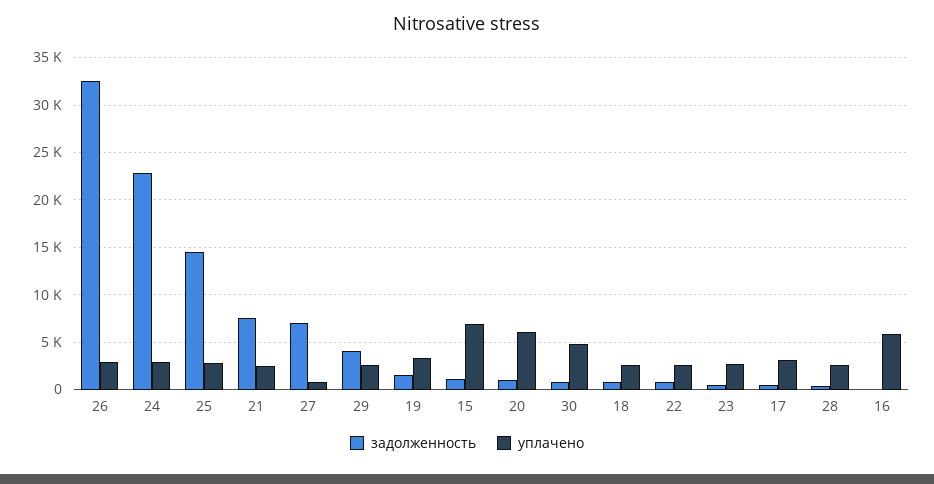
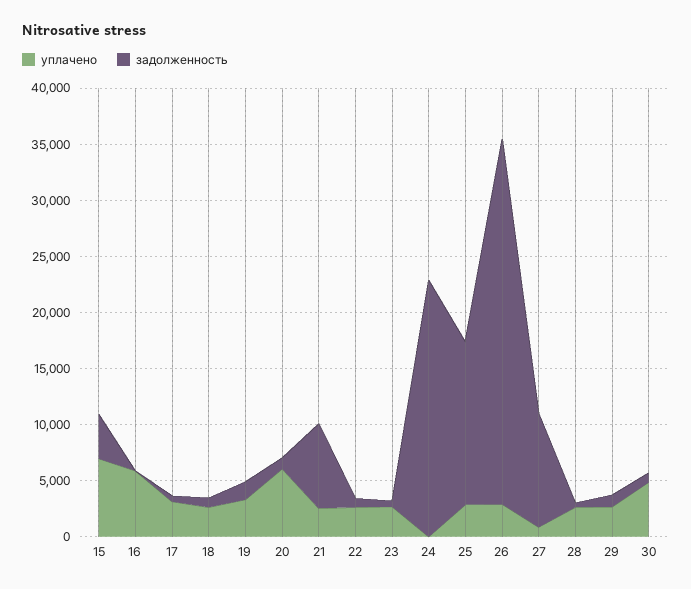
уплачено, 24: 3000 -> 0
задолженность, 27: 7000 -> 10000
задолженность, 29: 4000 -> 1000
задолженность, 15: 1000 -> 4000

